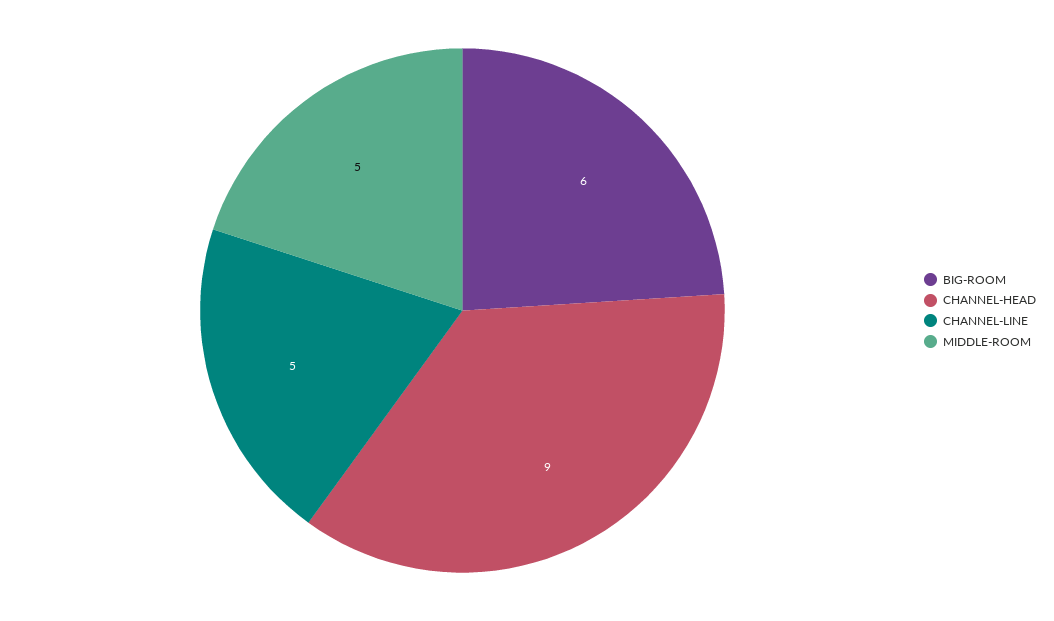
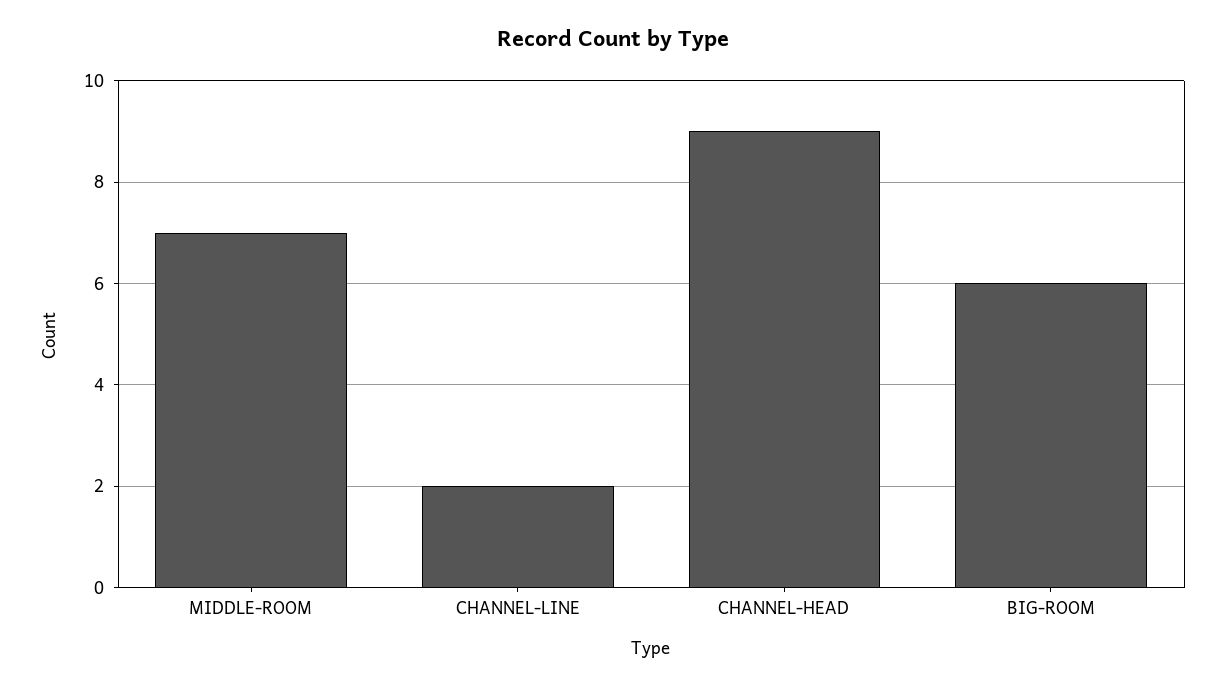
CHANNEL-LINE: 5 -> 2
MIDDLE-ROOM: 5 -> 7

